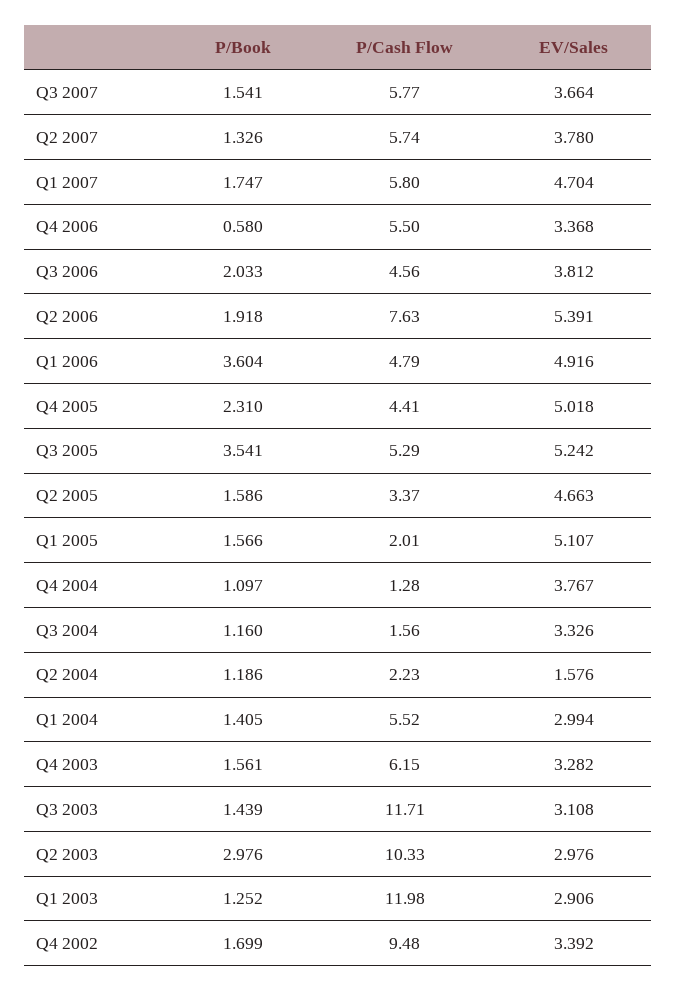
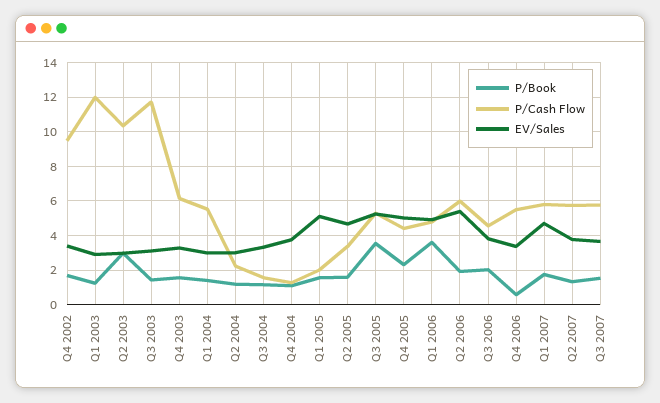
P/Cash Flow, Q2 2006: 7.63 -> 6
EV/Sales, Q2 2004: 1.576 -> 3

